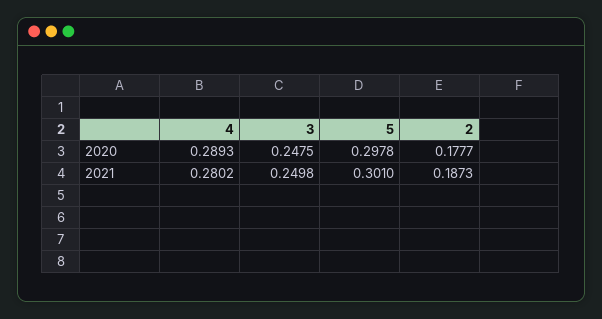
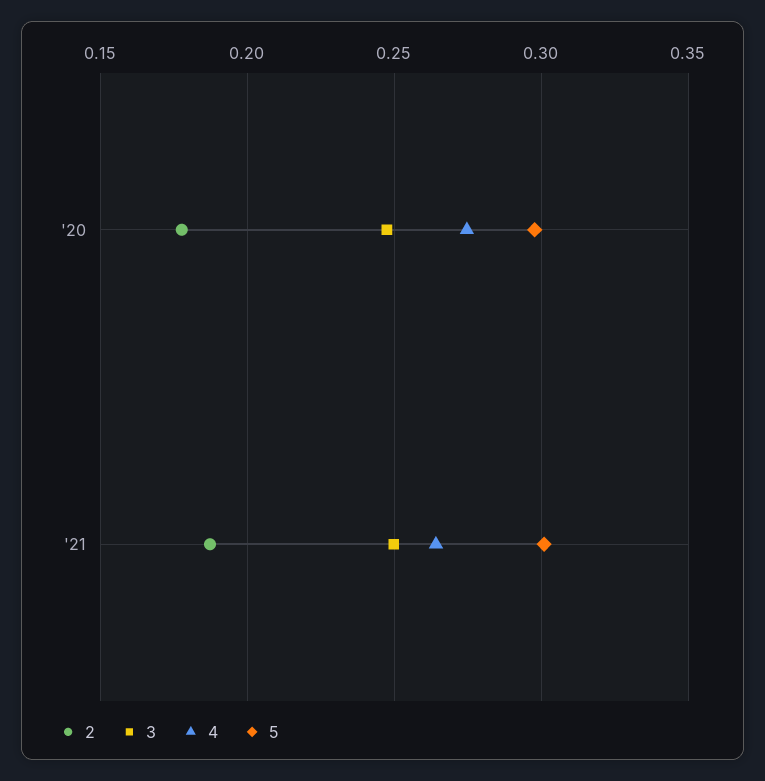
4, 2020: 0.2893 -> 0.275
4, 2021: 0.2802 -> 0.265

